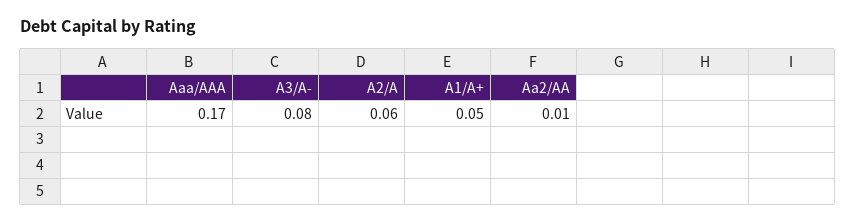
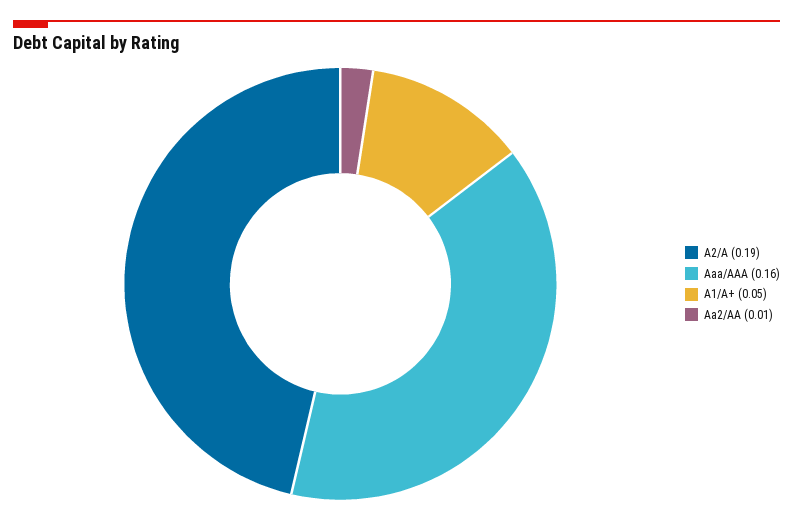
Aaa/AAA: 0.17 -> 0.16
A3/A-: 0.08 -> none
A2/A: 0.06 -> 0.19

